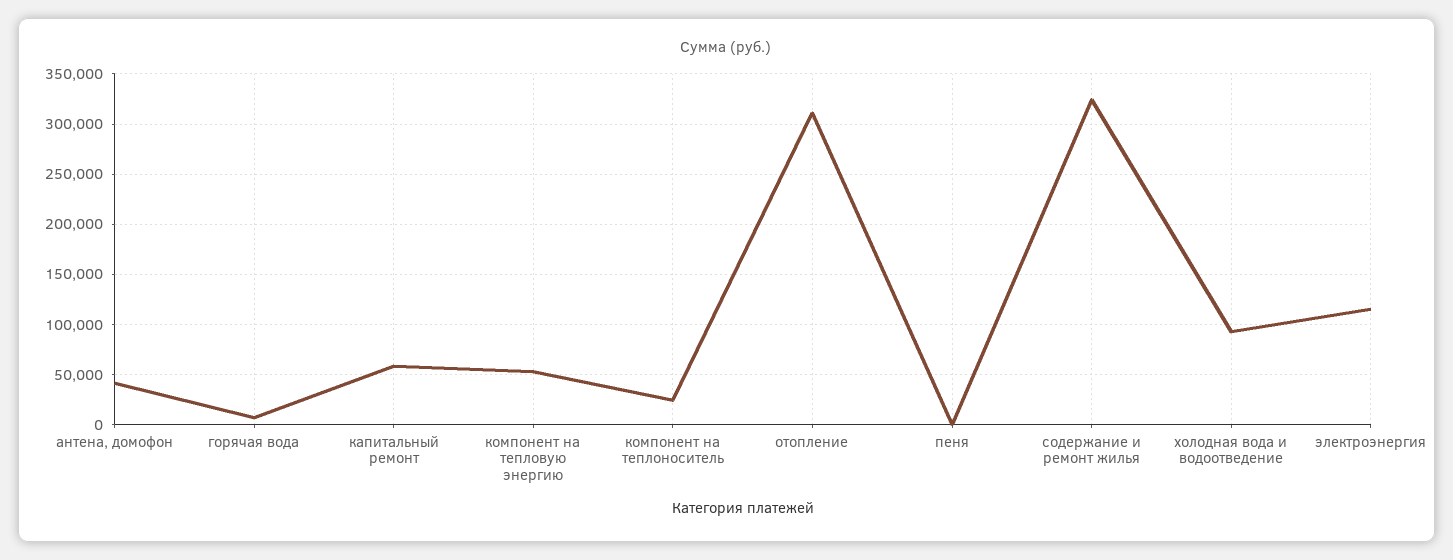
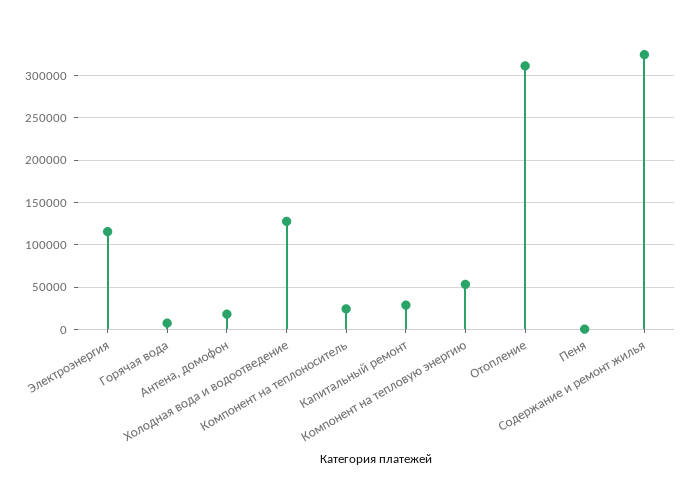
антена, домофон: 40000 -> 20000
капитальный ремонт: 60000 -> 30000
холодная вода и водоотведение: 90000 -> 130000

